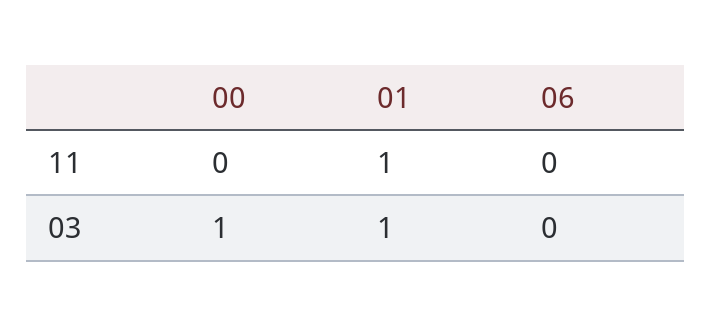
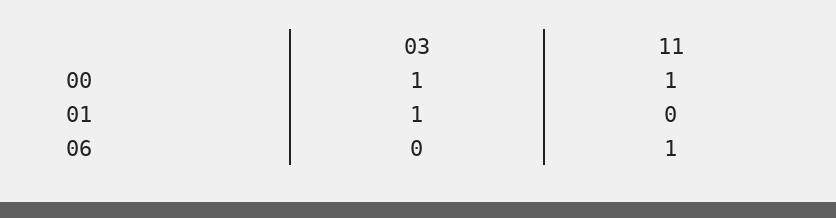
00, 11: 0 -> 1
01, 11: 1 -> 0
06, 11: 0 -> 1

